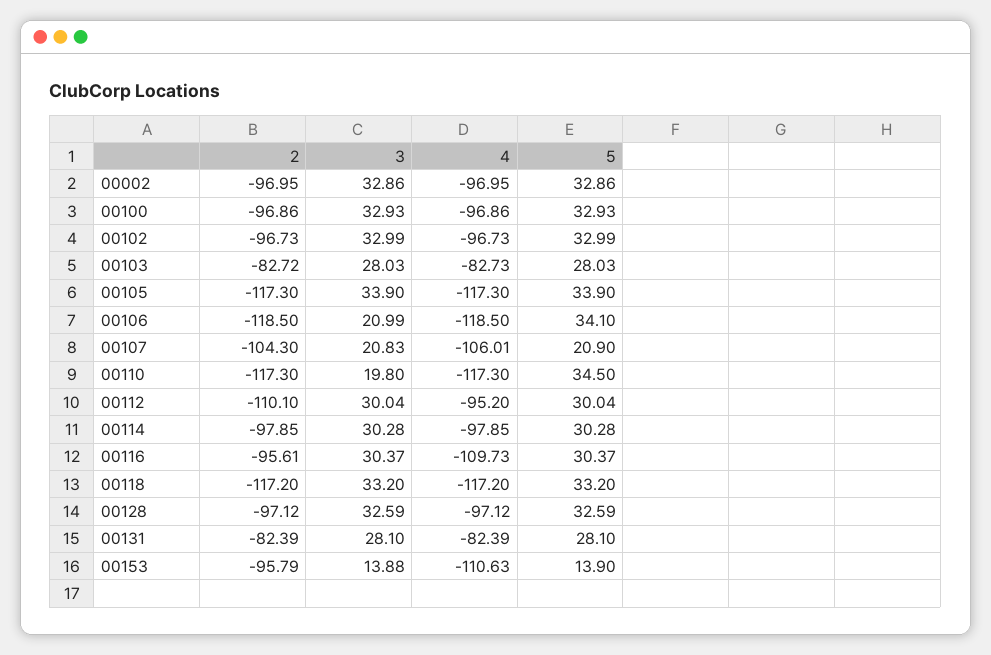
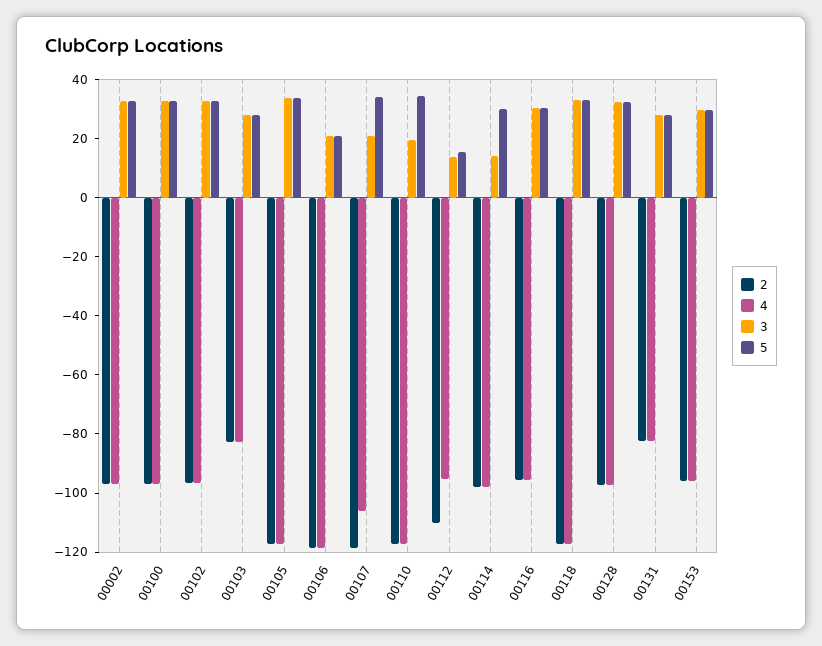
5, 00106: 34.1 -> 20
2, 00107: -104.3 -> -120
5, 00107: 20.9 -> 35
3, 00112: 30.04 -> 15
5, 00112: 30.04 -> 15
3, 00114: 30.28 -> 15
4, 00116: -109.73 -> -95
3, 00153: 13.88 -> 30
4, 00153: -110.63 -> -95
5, 00153: 13.9 -> 30

